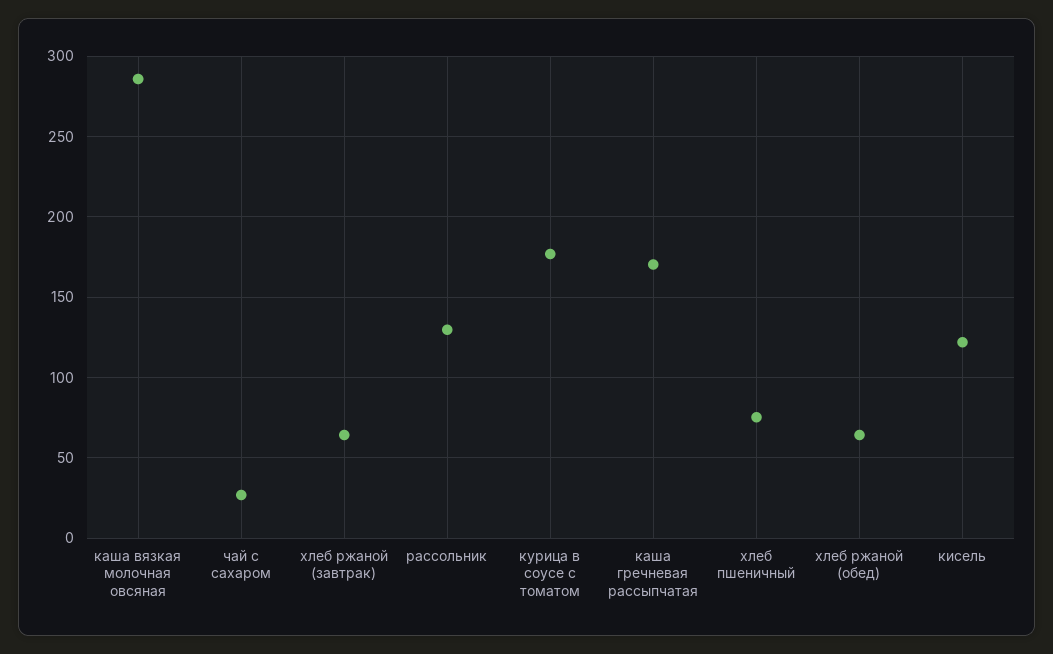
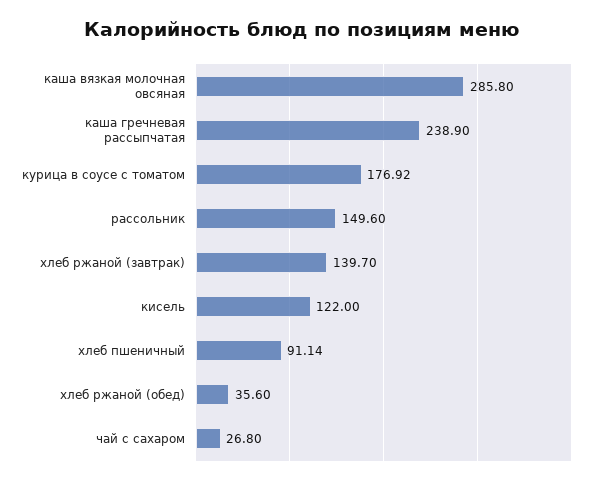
хлеб ржаной (завтрак): 65 -> 139.7
рассольник: 130 -> 149.6
каша гречневая рассыпчатая: 170 -> 238.9
хлеб пшеничный: 75 -> 91.14
хлеб ржаной (обед): 65 -> 35.6

